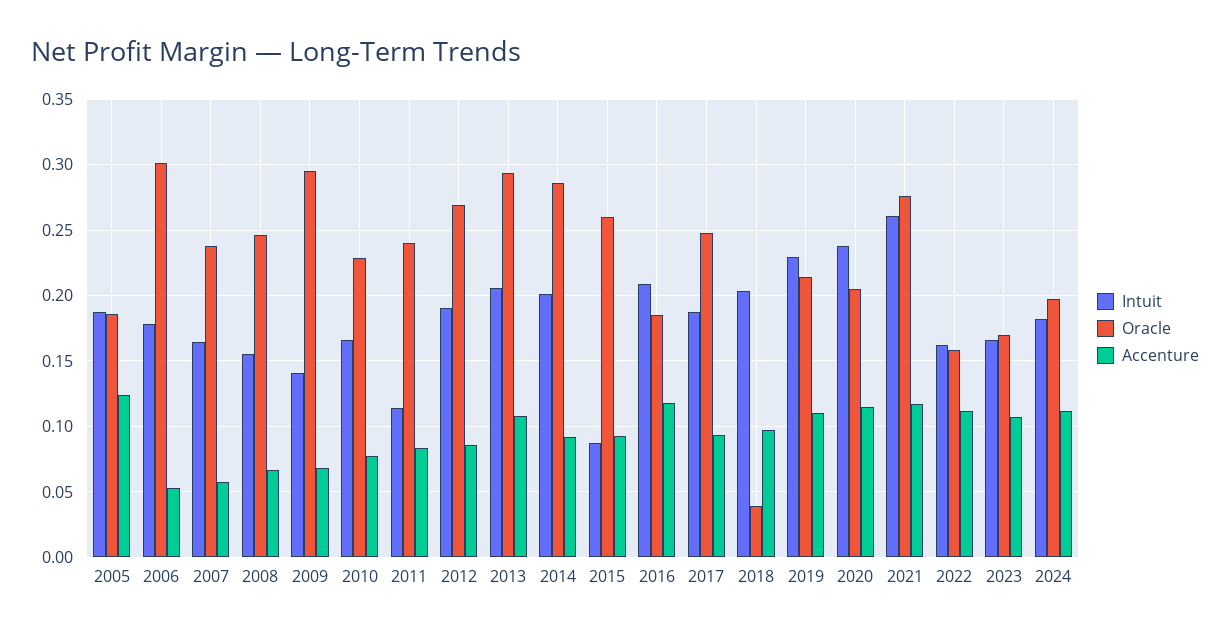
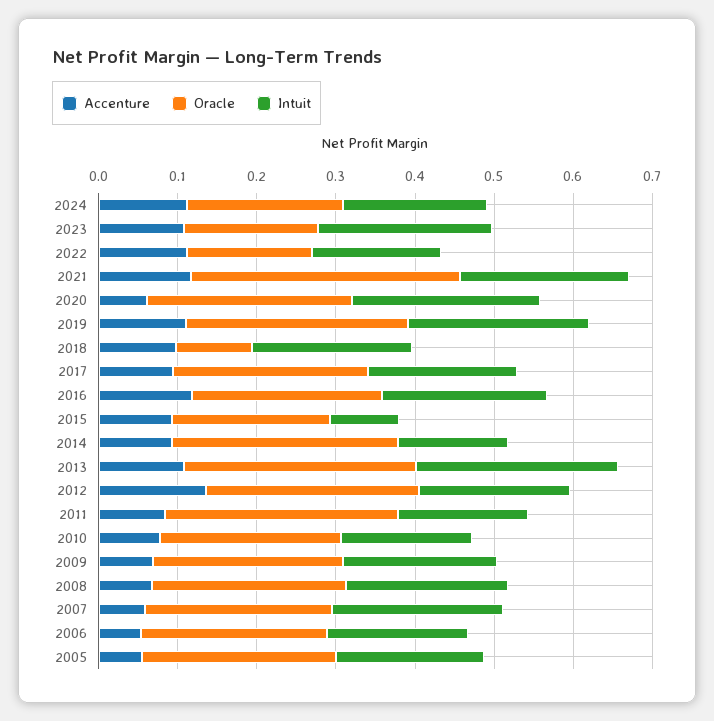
Oracle, 2005: 0.185 -> 0.24
Accenture, 2005: 0.125 -> 0.06
Oracle, 2006: 0.3 -> 0.24
Intuit, 2007: 0.165 -> 0.22
Intuit, 2008: 0.155 -> 0.2
Intuit, 2009: 0.14 -> 0.2
Oracle, 2009: 0.295 -> 0.24
Intuit, 2011: 0.115 -> 0.16
Oracle, 2011: 0.24 -> 0.3
Accenture, 2012: 0.085 -> 0.14
Intuit, 2013: 0.205 -> 0.26
Intuit, 2014: 0.2 -> 0.14
Oracle, 2015: 0.26 -> 0.2
Oracle, 2016: 0.185 -> 0.24
Oracle, 2018: 0.04 -> 0.1
Oracle, 2019: 0.215 -> 0.28
Oracle, 2020: 0.205 -> 0.26
Accenture, 2020: 0.115 -> 0.06
Intuit, 2021: 0.26 -> 0.22
Oracle, 2021: 0.275 -> 0.34
Intuit, 2023: 0.165 -> 0.22

